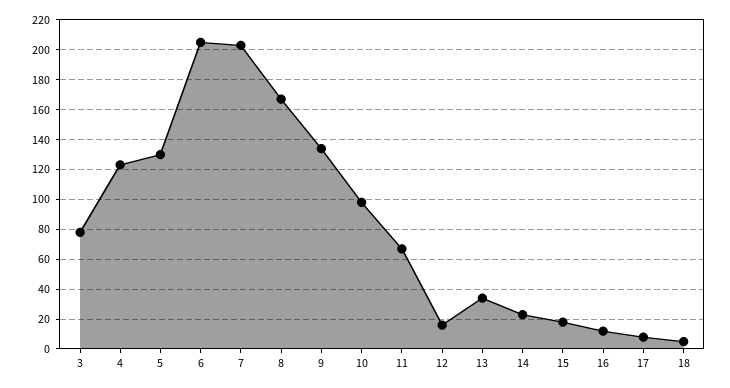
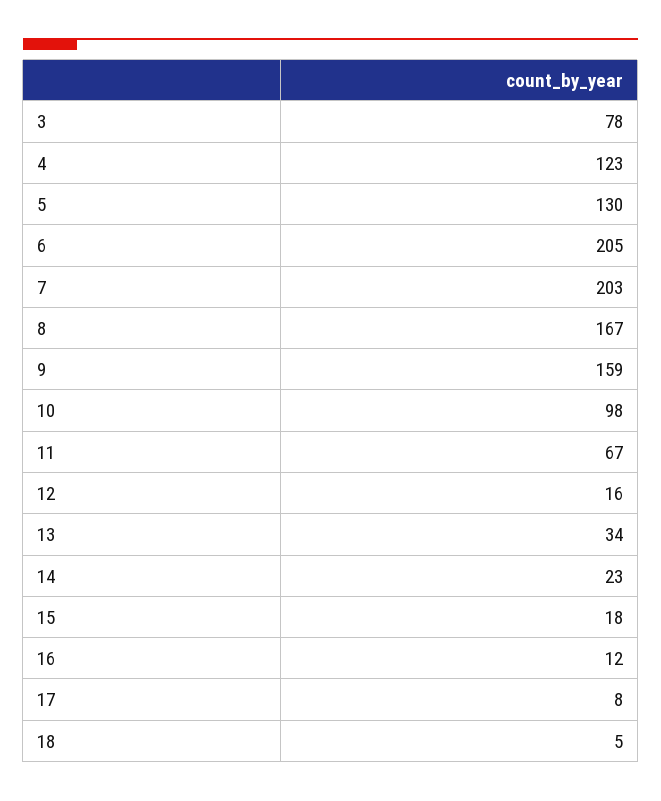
9: 135 -> 159

